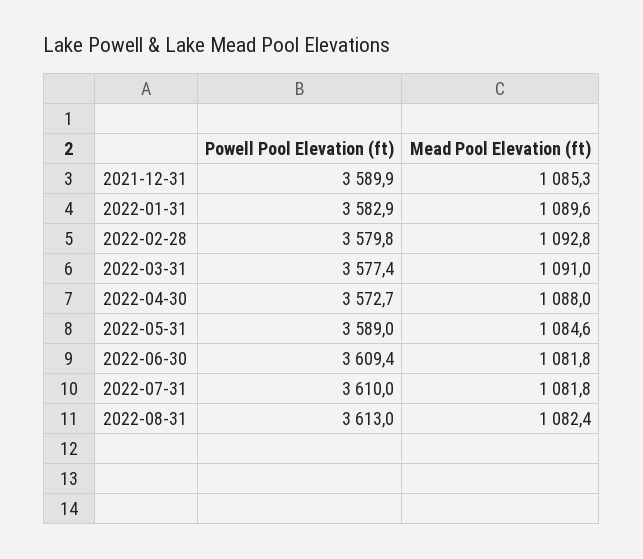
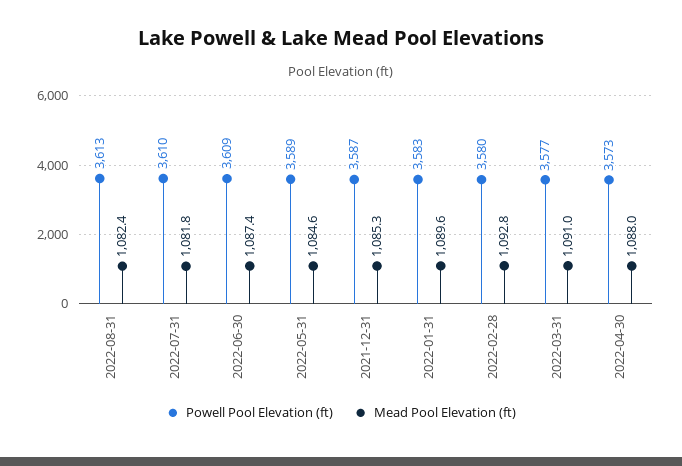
Powell Pool Elevation (ft), 2021-12-31: 3589.9 -> 3587
Mead Pool Elevation (ft), 2022-06-30: 1081.8 -> 1087.4

